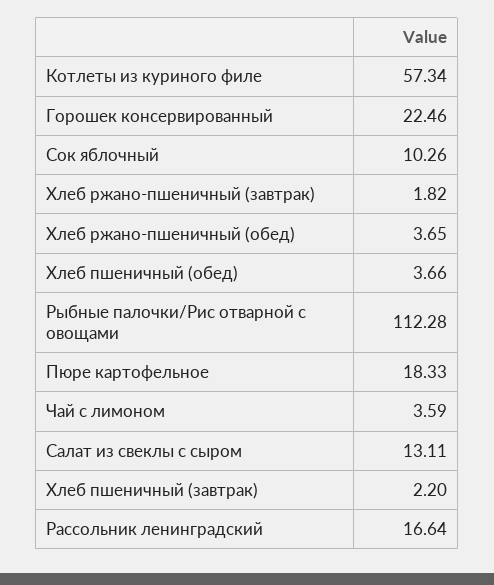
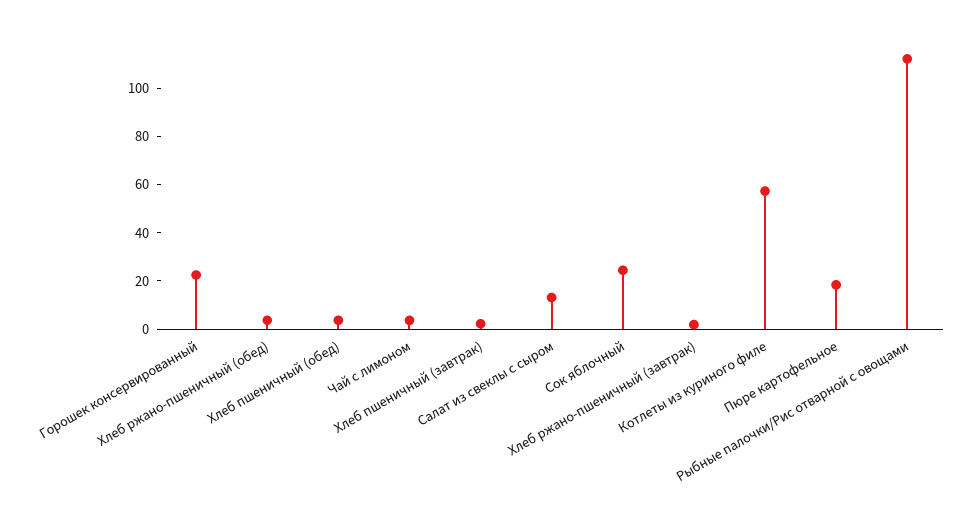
Сок яблочный: 10.26 -> 25
Рассольник ленинградский: 16.64 -> none

